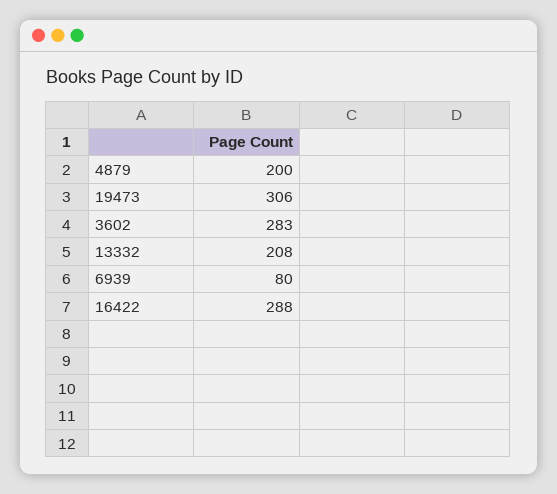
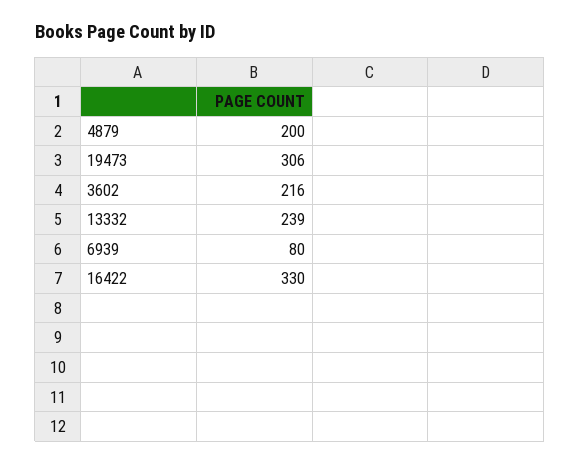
3602: 283 -> 216
13332: 208 -> 239
16422: 288 -> 330

